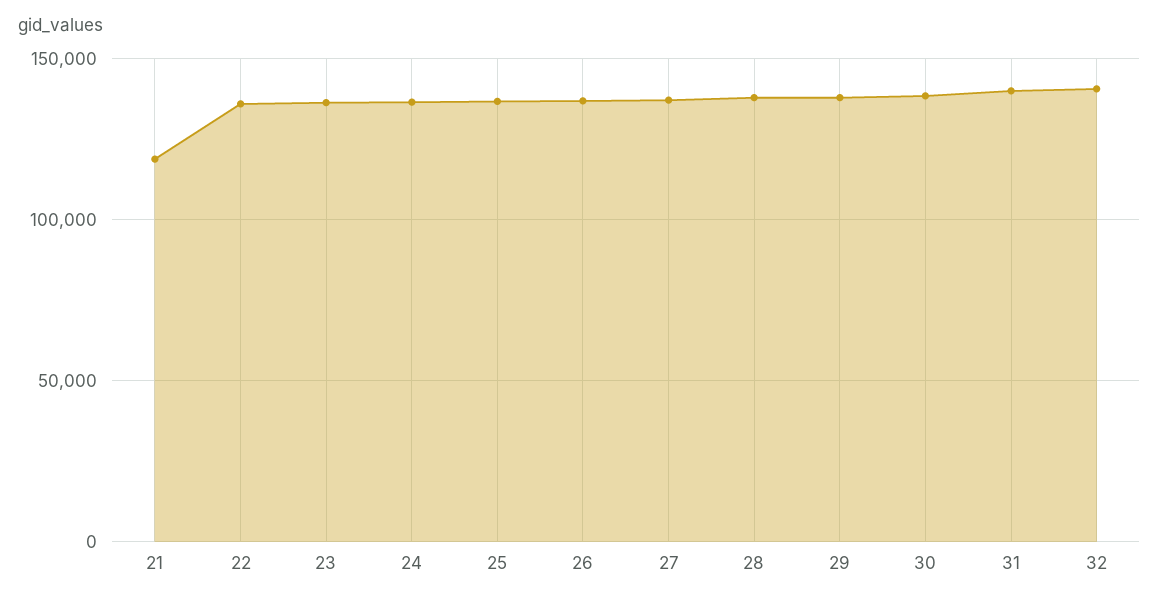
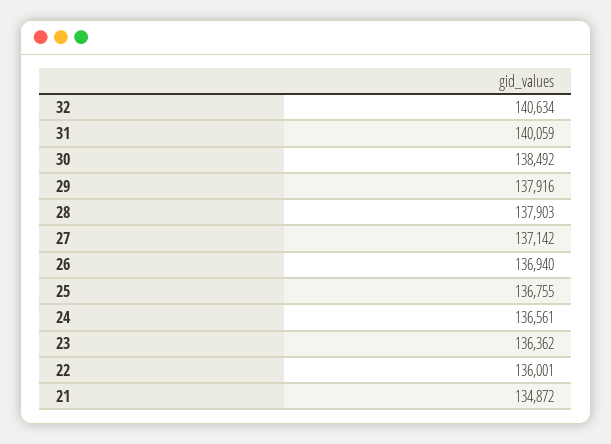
21: 120000 -> 134872

